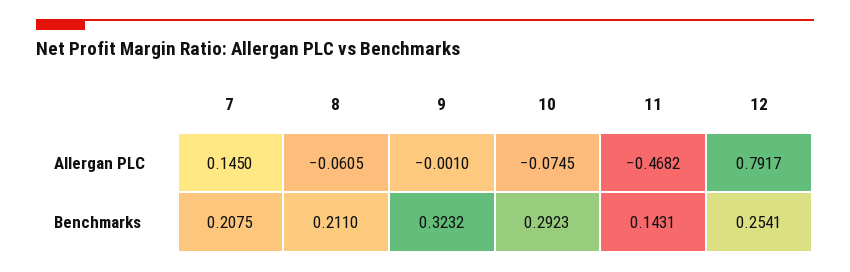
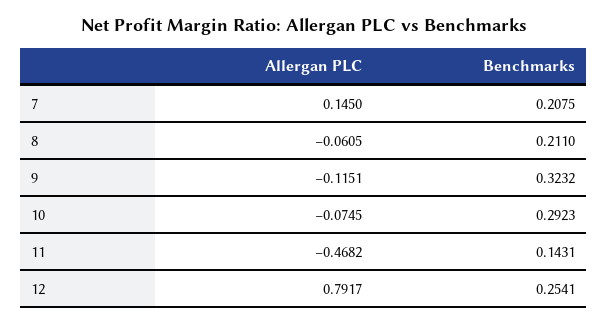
9, Allergan PLC: -0.001 -> -0.1151

